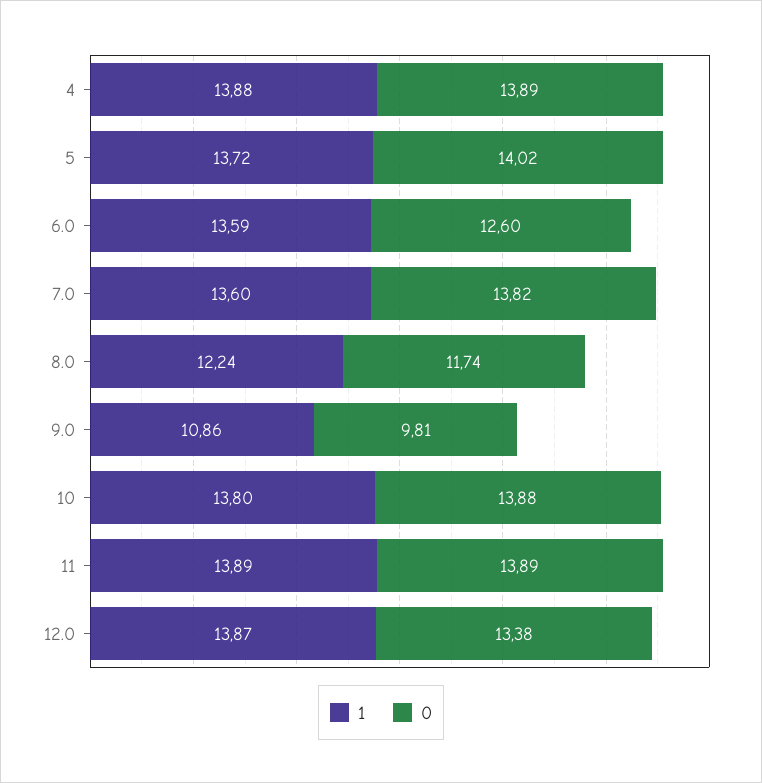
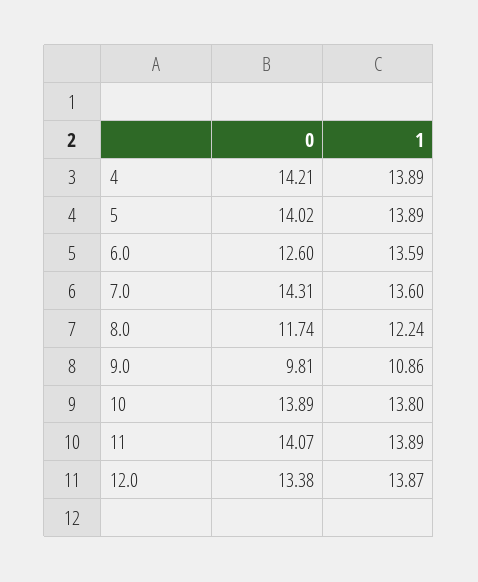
1, 4: 13.88 -> 13.89
0, 4: 13.89 -> 14.21
1, 5: 13.72 -> 13.89
0, 7.0: 13.82 -> 14.31
0, 10: 13.88 -> 13.89
0, 11: 13.89 -> 14.07

